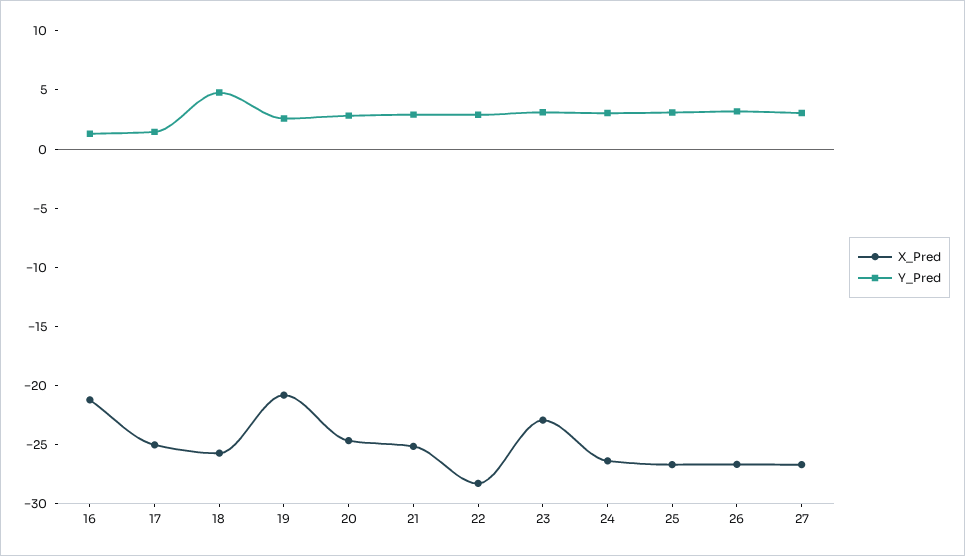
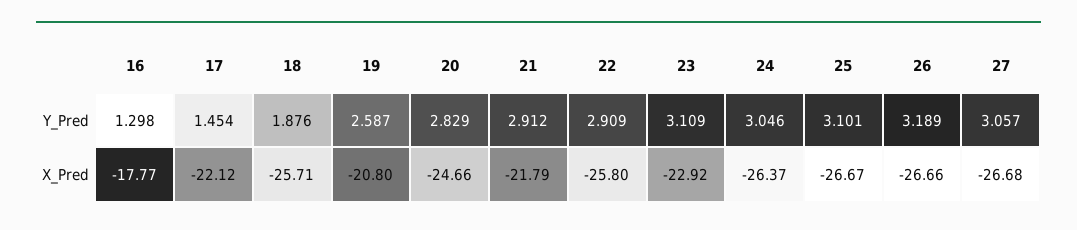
X_Pred, 16: -21 -> -17.77
X_Pred, 17: -25 -> -22.12
Y_Pred, 18: 5 -> 1.876
X_Pred, 21: -25 -> -21.79
X_Pred, 22: -28 -> -25.8

